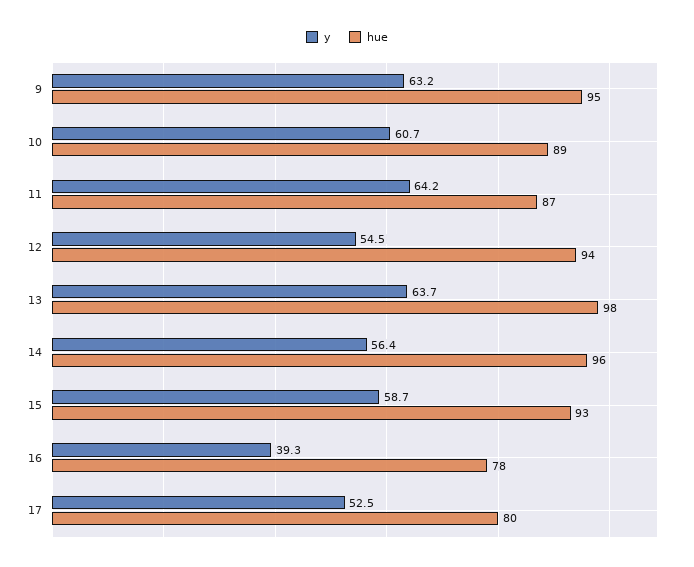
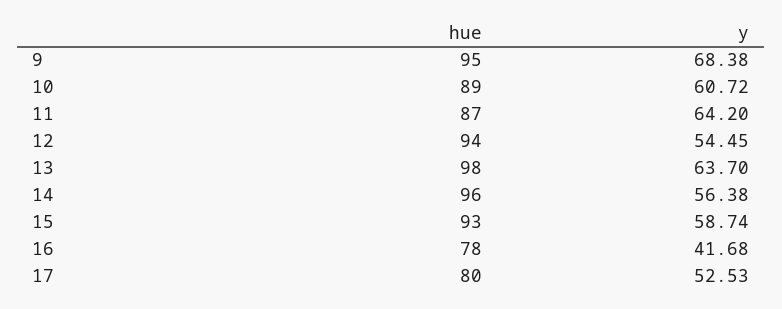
y, 9: 63.2 -> 68.38
y, 16: 39.3 -> 41.68

